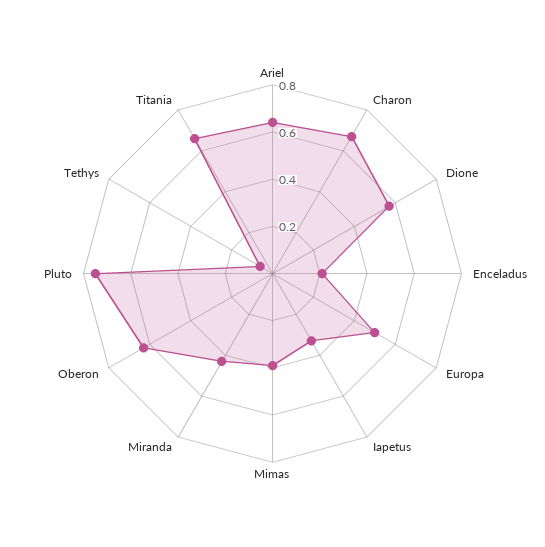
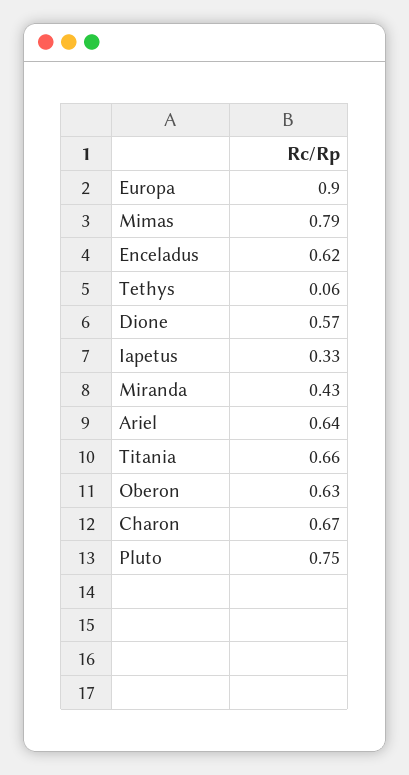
Enceladus: 0.2 -> 0.62
Europa: 0.5 -> 0.9
Mimas: 0.4 -> 0.79

